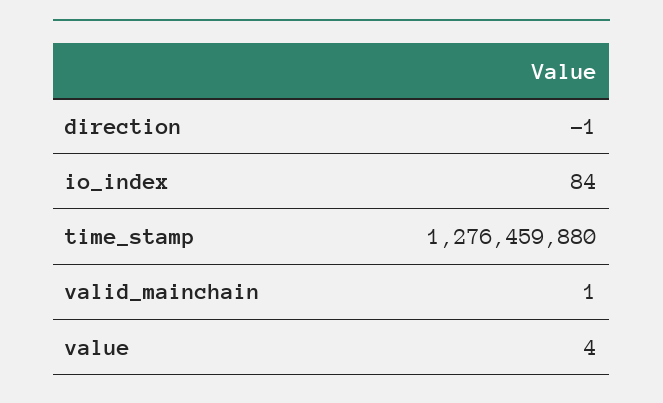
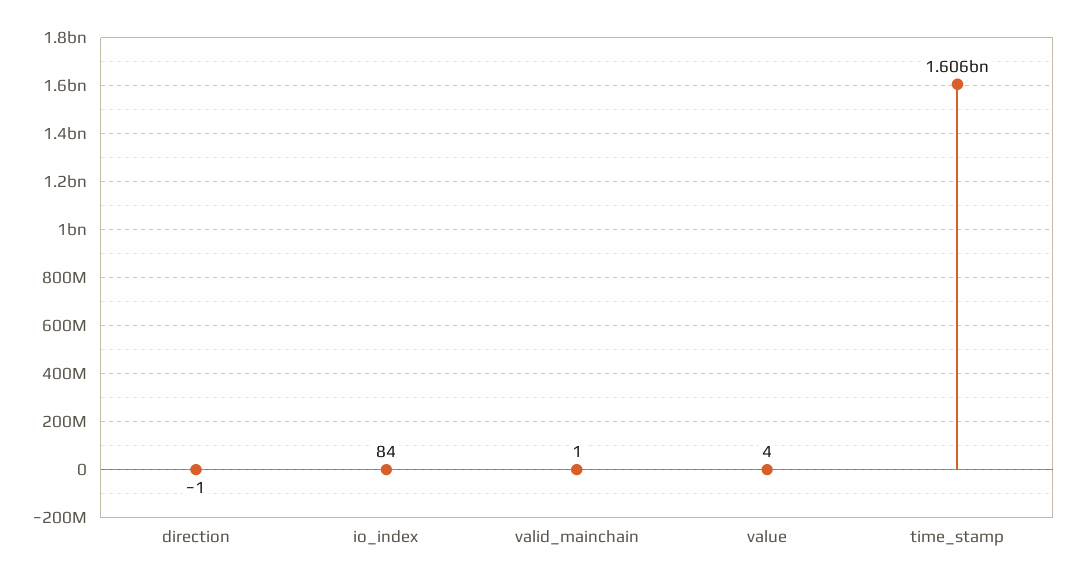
time_stamp: 1276459880 -> 1606000000

